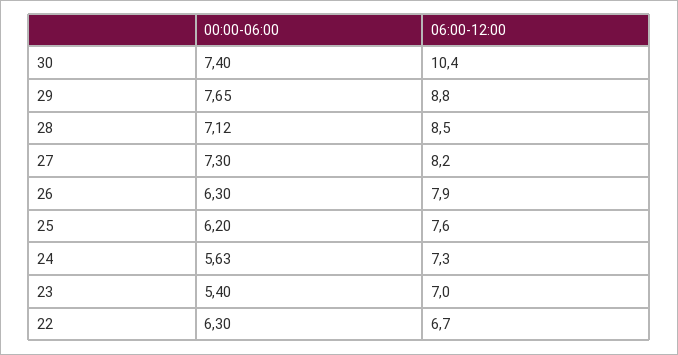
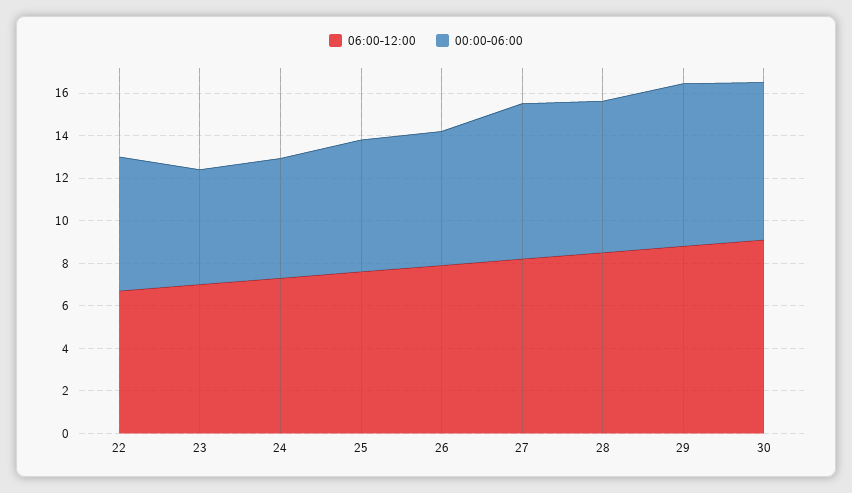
06:00-12:00, 30: 10.4 -> 9

